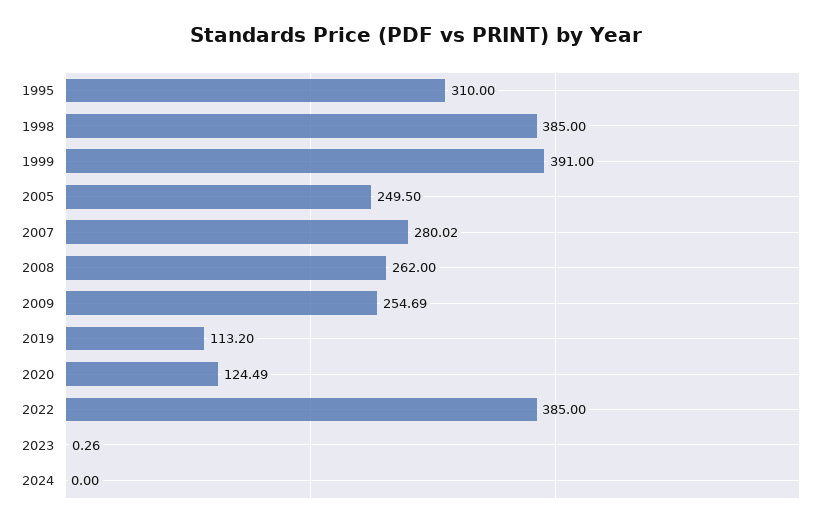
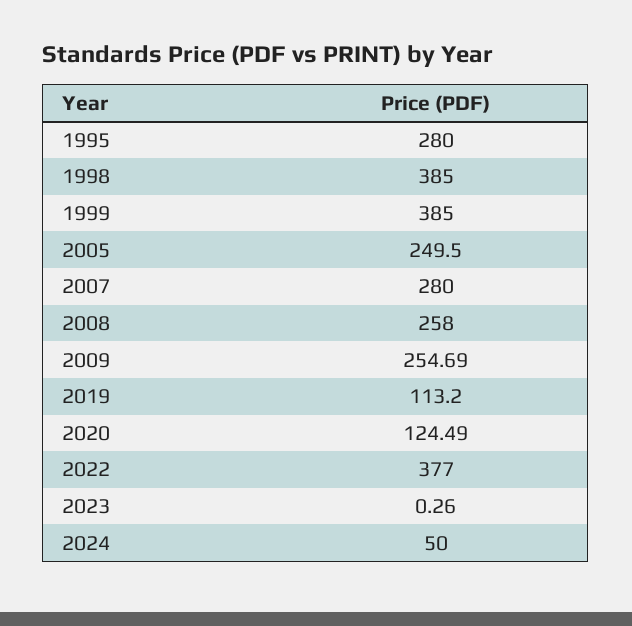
1995: 310 -> 280
1999: 391 -> 385
2007: 280.02 -> 280
2008: 262 -> 258
2022: 385 -> 377
2024: 0 -> 50

